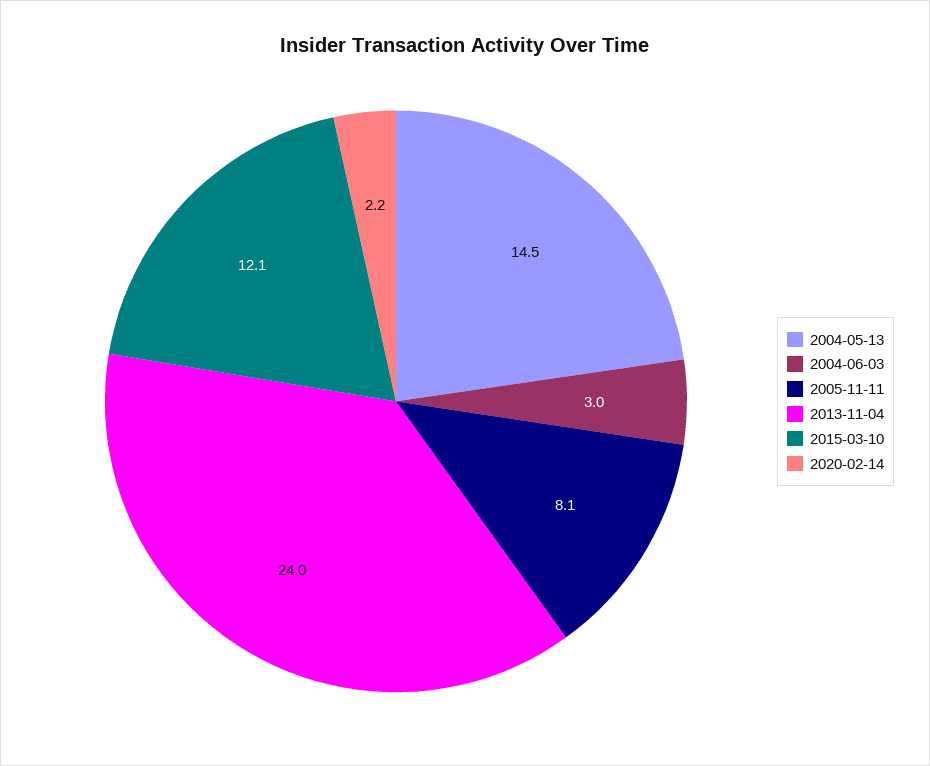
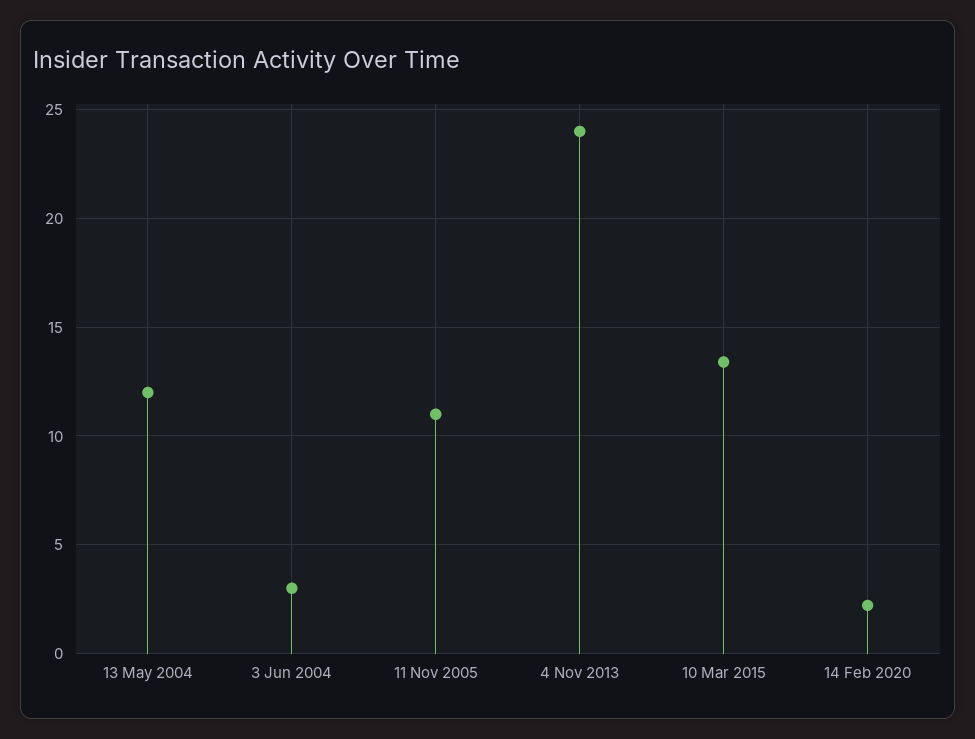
2004-05-13: 14.5 -> 12
2005-11-11: 8.1 -> 11
2015-03-10: 12.1 -> 13.5

